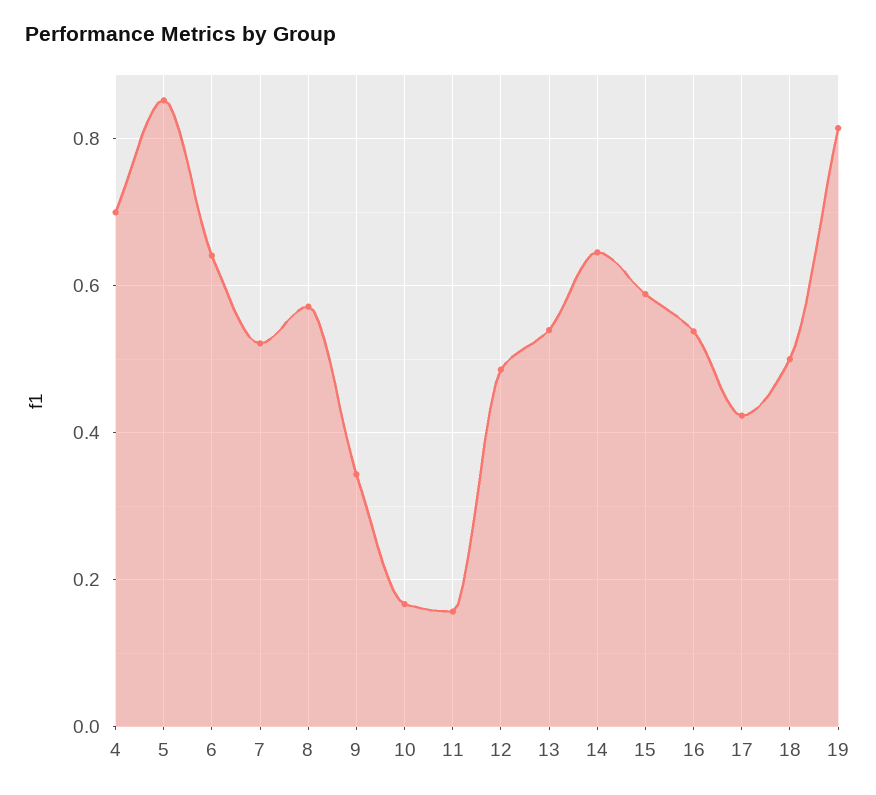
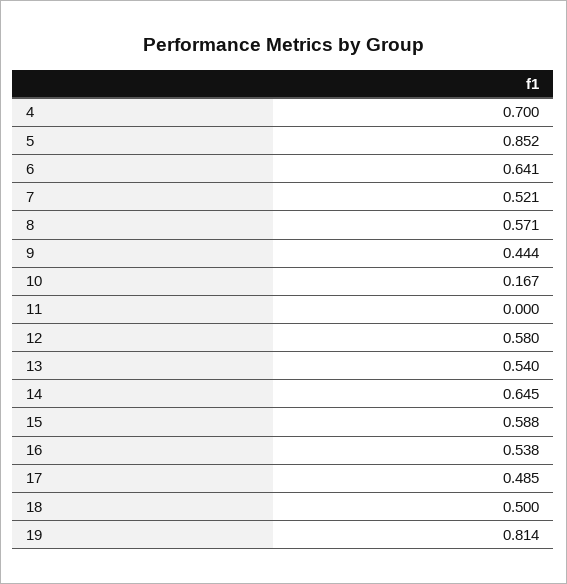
9: 0.34 -> 0.444
11: 0.16 -> 0
12: 0.48 -> 0.58
17: 0.42 -> 0.485

